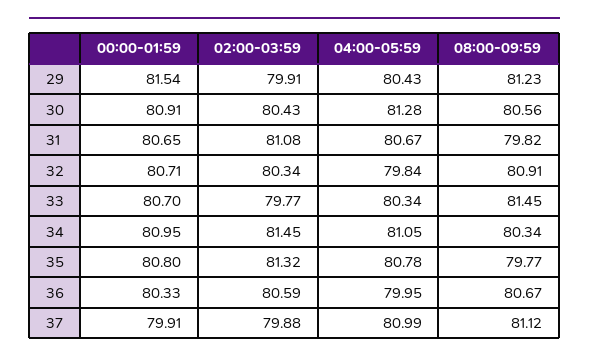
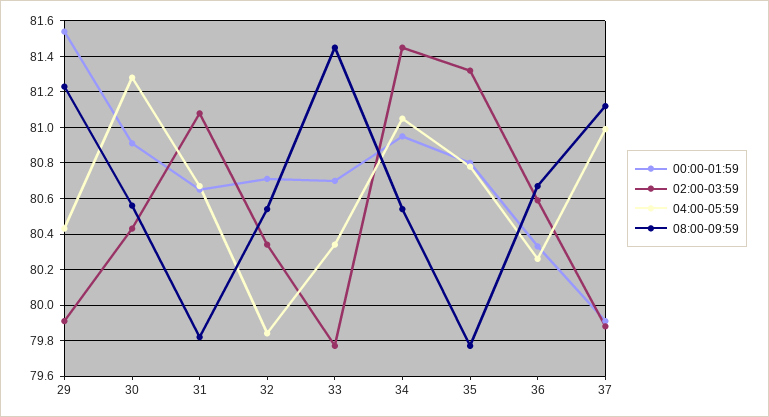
08:00-09:59, 32: 80.91 -> 80.55
08:00-09:59, 34: 80.34 -> 80.55
04:00-05:59, 36: 79.95 -> 80.25

